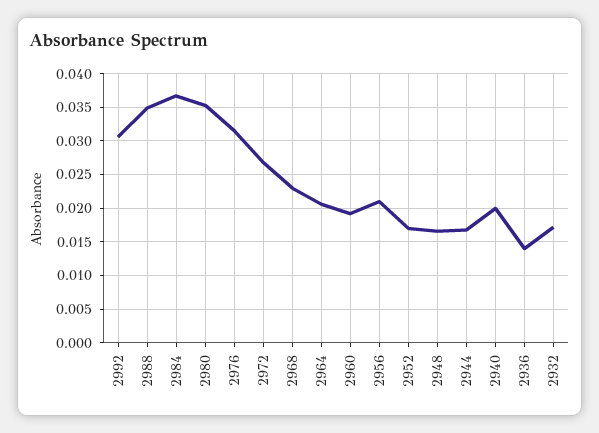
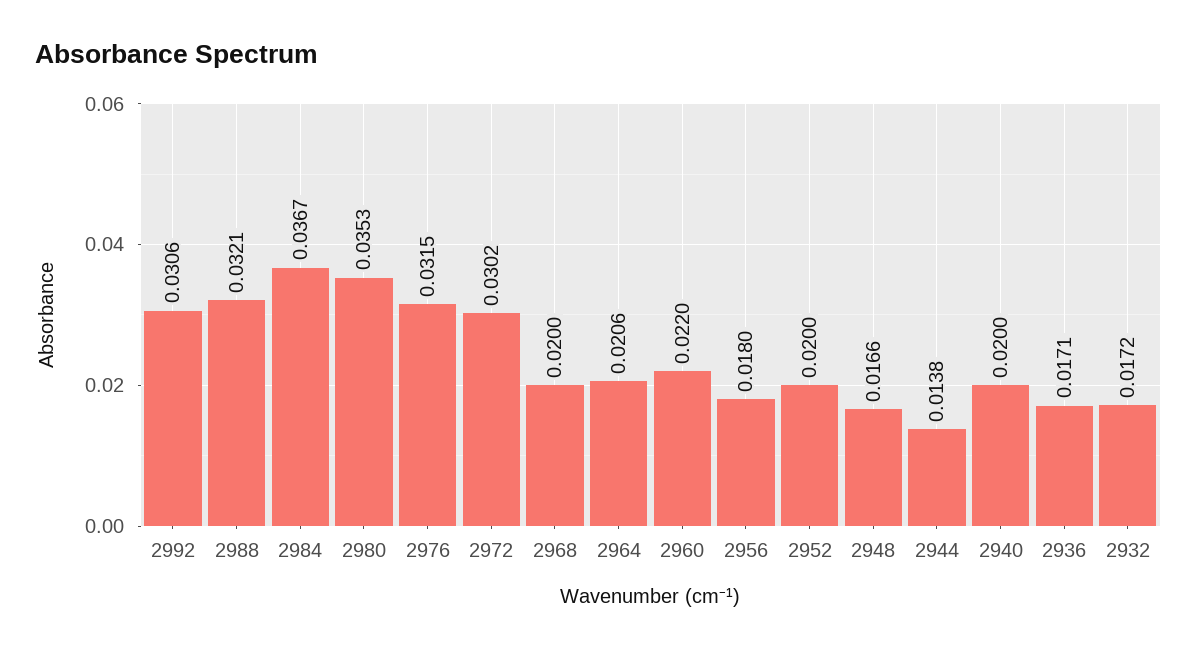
2988: 0.035 -> 0.0321
2972: 0.027 -> 0.0302
2968: 0.023 -> 0.02
2960: 0.019 -> 0.022
2956: 0.021 -> 0.018
2952: 0.017 -> 0.02
2944: 0.017 -> 0.0138
2936: 0.014 -> 0.0171

